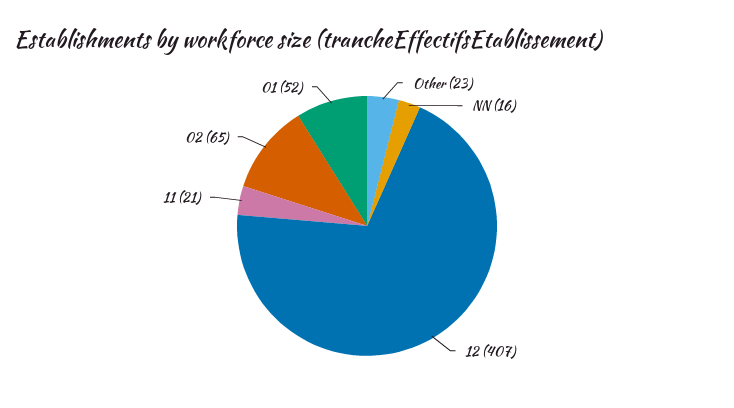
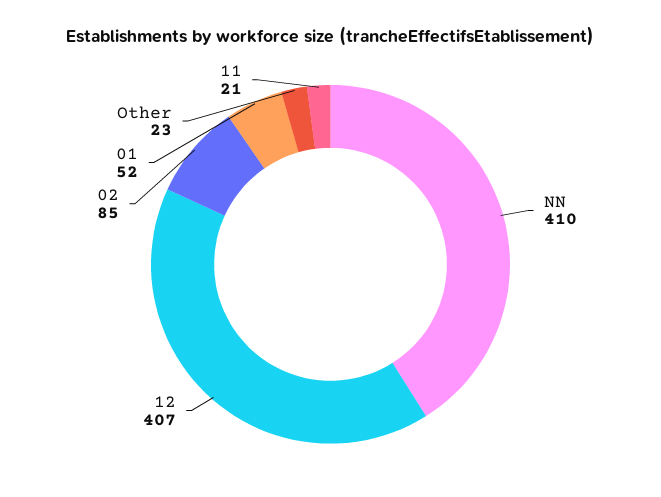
NN: 16 -> 410
02: 65 -> 85

